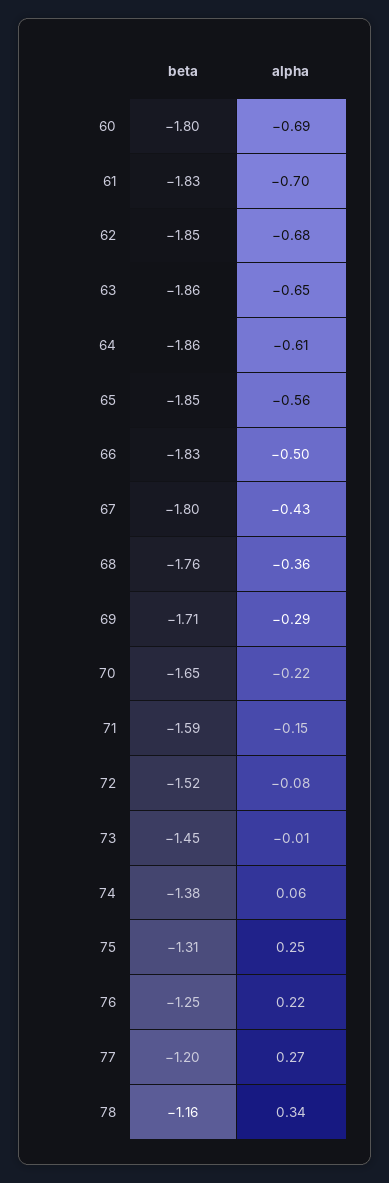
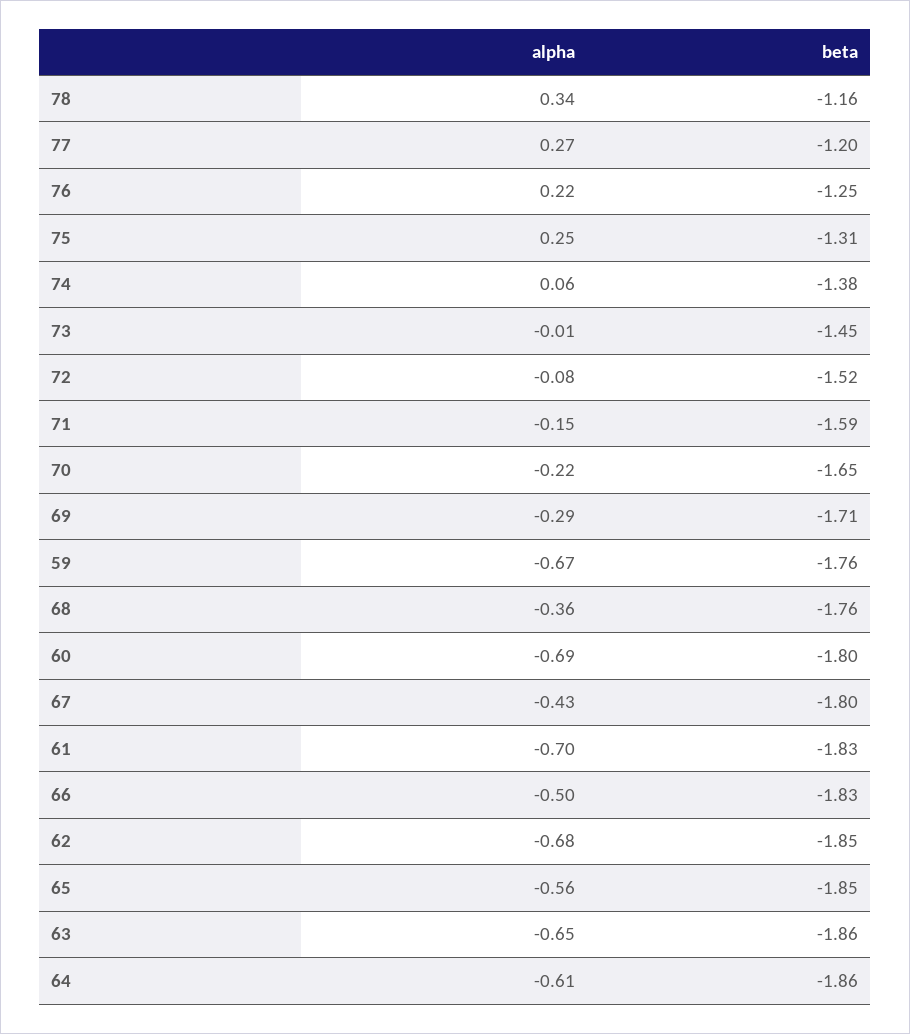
alpha, 59: none -> -0.67
beta, 59: none -> -1.76

